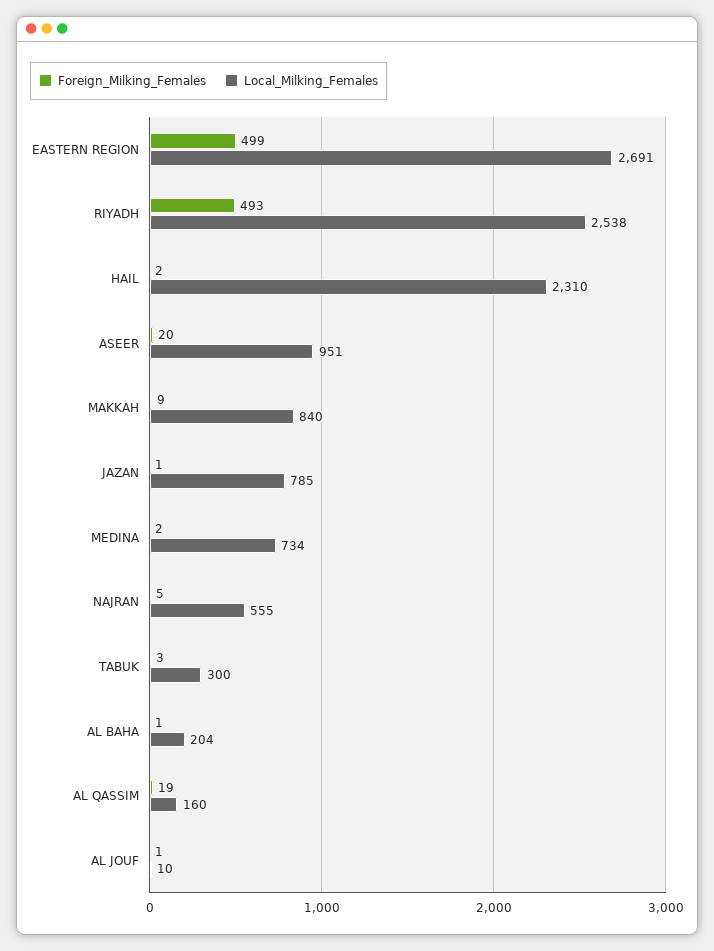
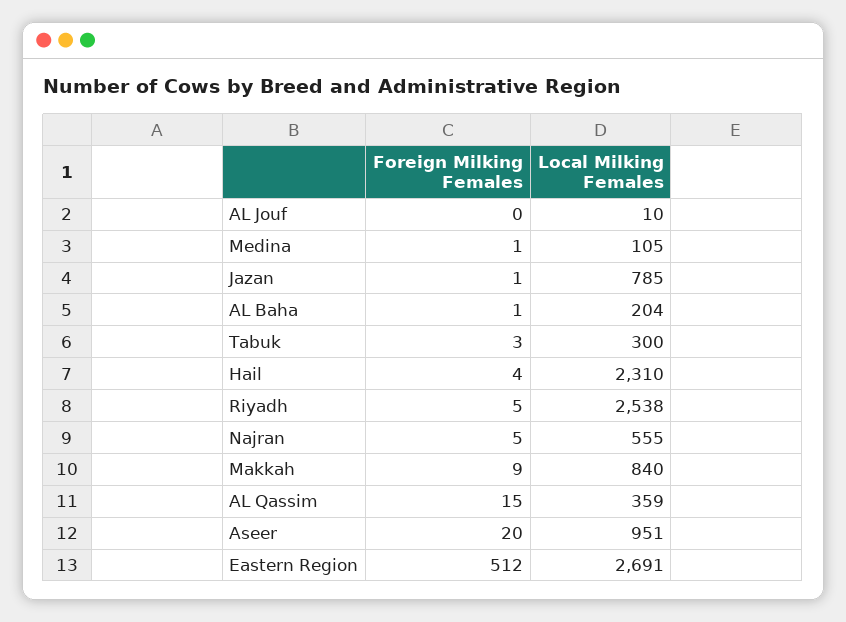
Foreign_Milking_Females, EASTERN REGION: 499 -> 512
Foreign_Milking_Females, RIYADH: 493 -> 5
Foreign_Milking_Females, HAIL: 2 -> 4
Foreign_Milking_Females, MEDINA: 2 -> 1
Local_Milking_Females, MEDINA: 734 -> 105
Foreign_Milking_Females, AL QASSIM: 19 -> 15
Local_Milking_Females, AL QASSIM: 160 -> 359
Foreign_Milking_Females, AL JOUF: 1 -> 0

